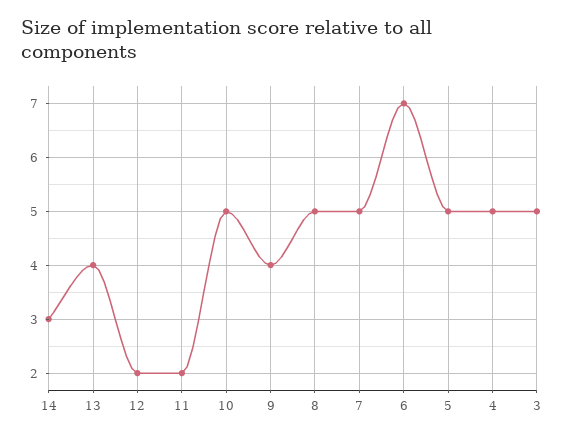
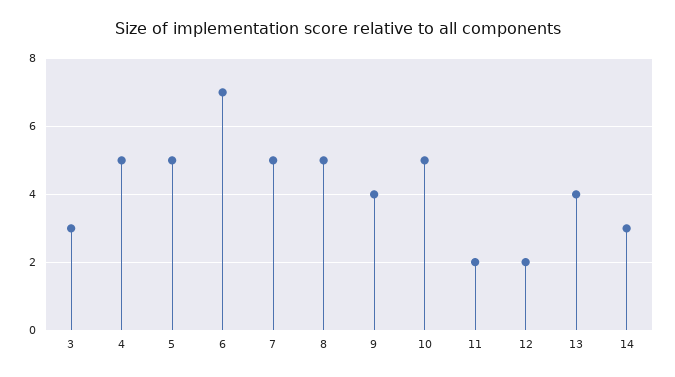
3: 5 -> 3

